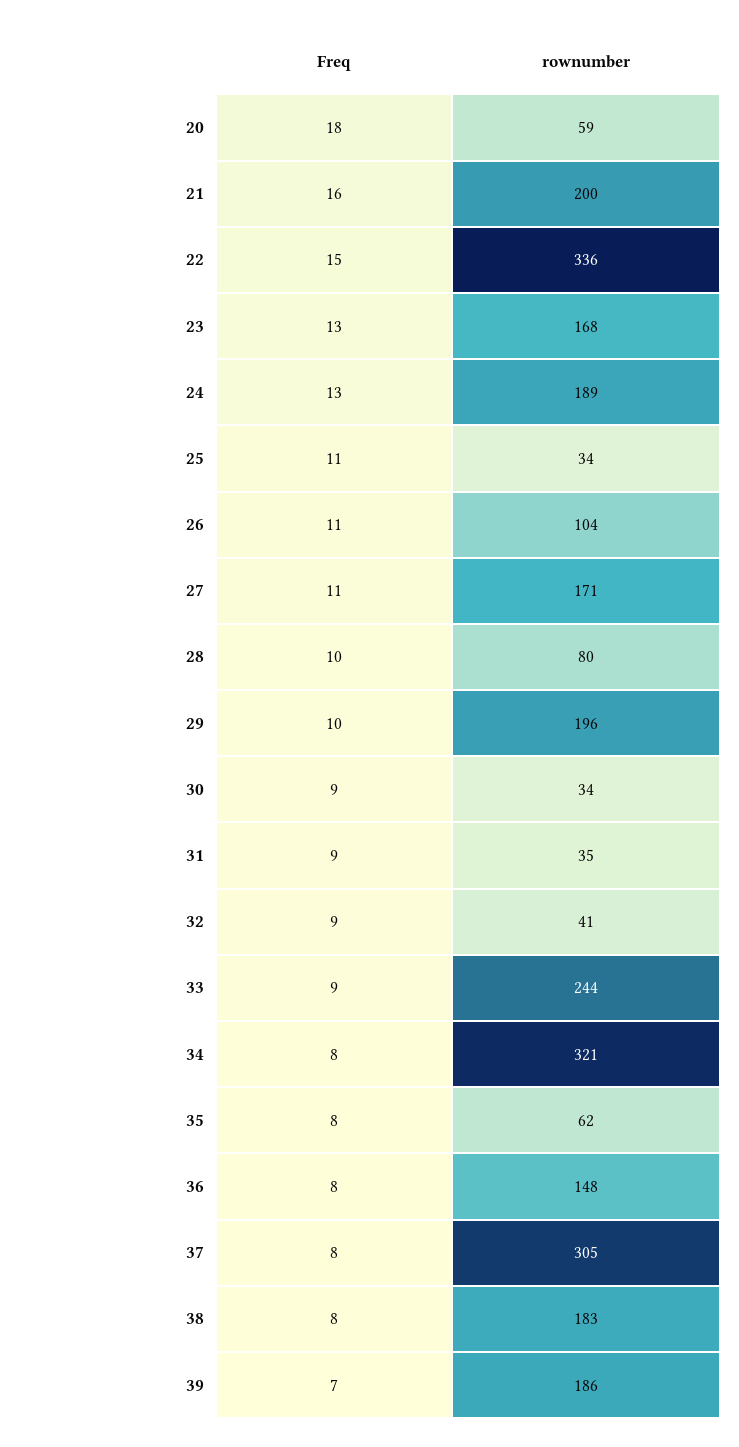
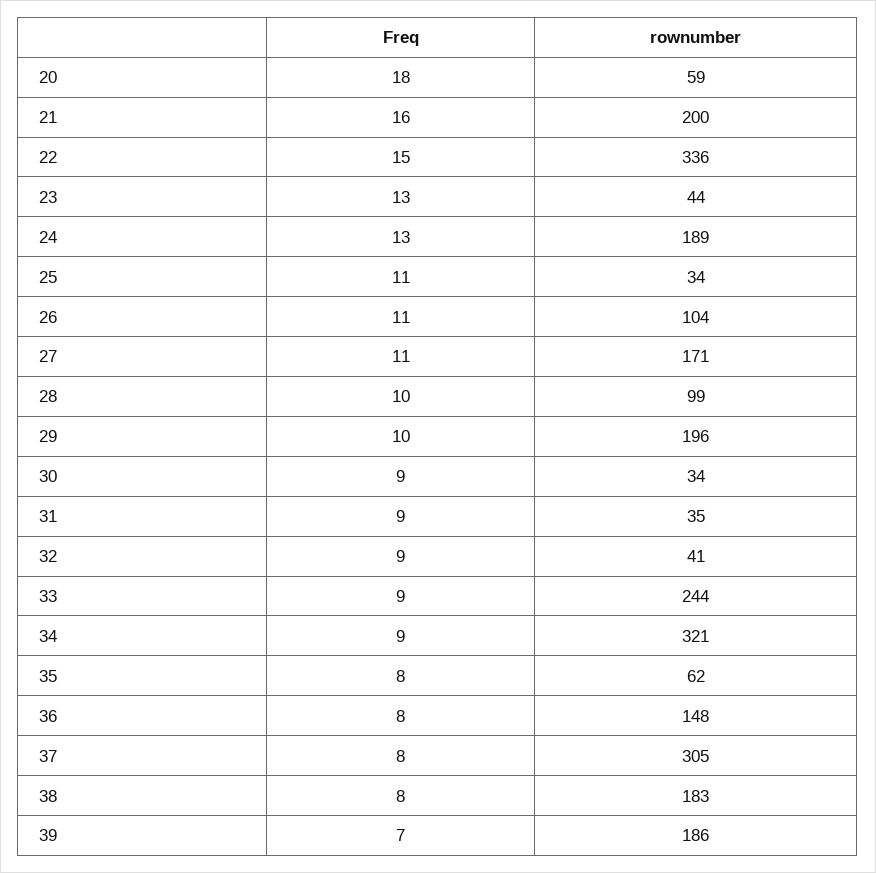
rownumber, 23: 168 -> 44
rownumber, 28: 80 -> 99
Freq, 34: 8 -> 9

